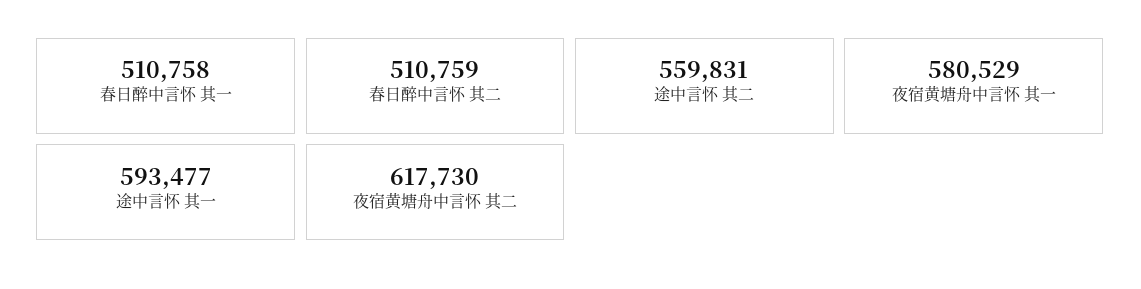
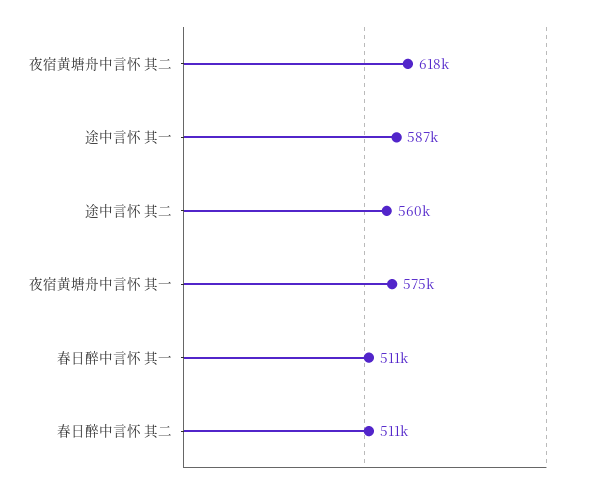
夜宿黄塘舟中言怀 其一: 580529 -> 575000
途中言怀 其一: 593477 -> 587000

